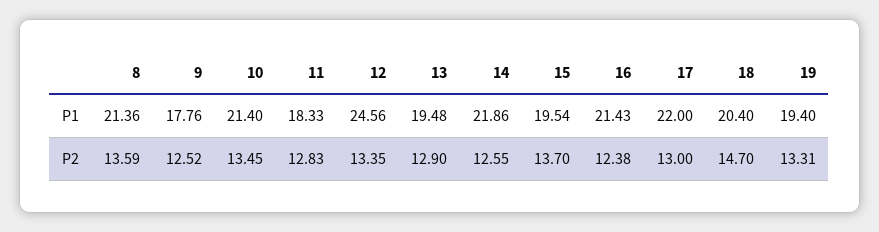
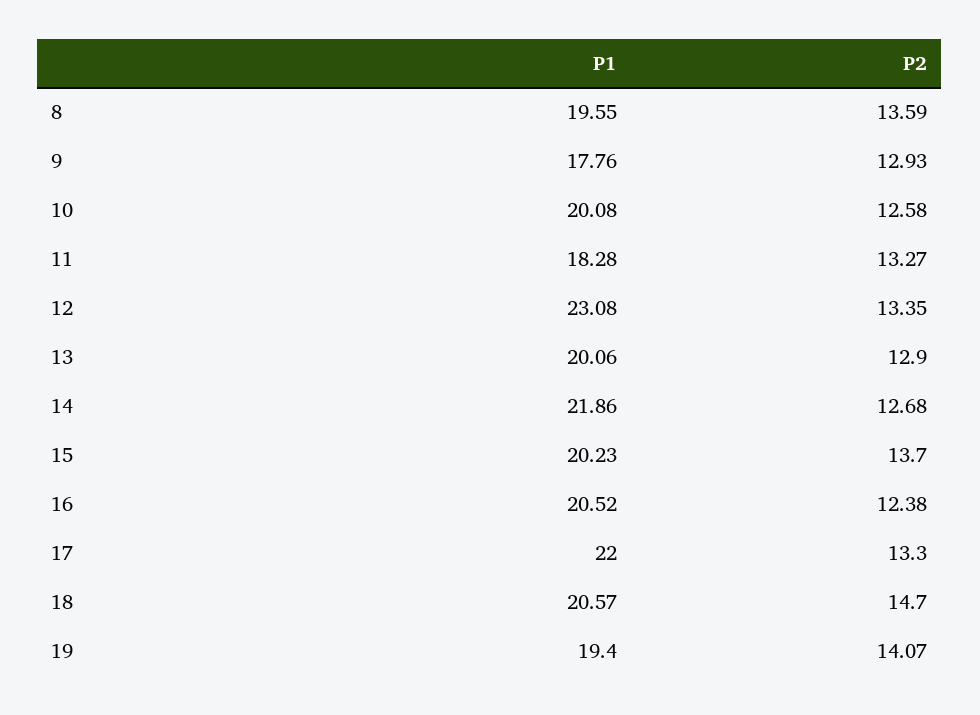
8, P1: 21.36 -> 19.55
10, P1: 21.4 -> 20.08
11, P1: 18.33 -> 18.28
12, P1: 24.56 -> 23.08
13, P1: 19.48 -> 20.06
15, P1: 19.54 -> 20.23
16, P1: 21.43 -> 20.52
18, P1: 20.4 -> 20.57
9, P2: 12.52 -> 12.93
10, P2: 13.45 -> 12.58
11, P2: 12.83 -> 13.27
14, P2: 12.55 -> 12.68
17, P2: 13 -> 13.3
19, P2: 13.31 -> 14.07

